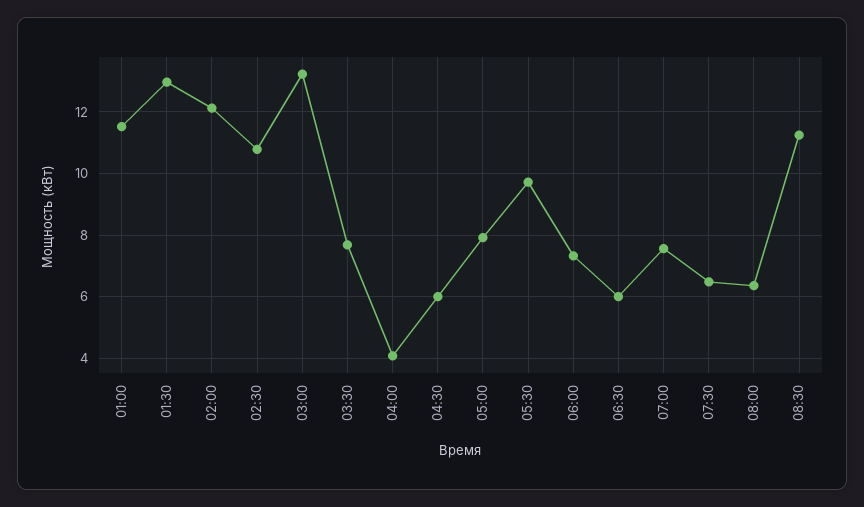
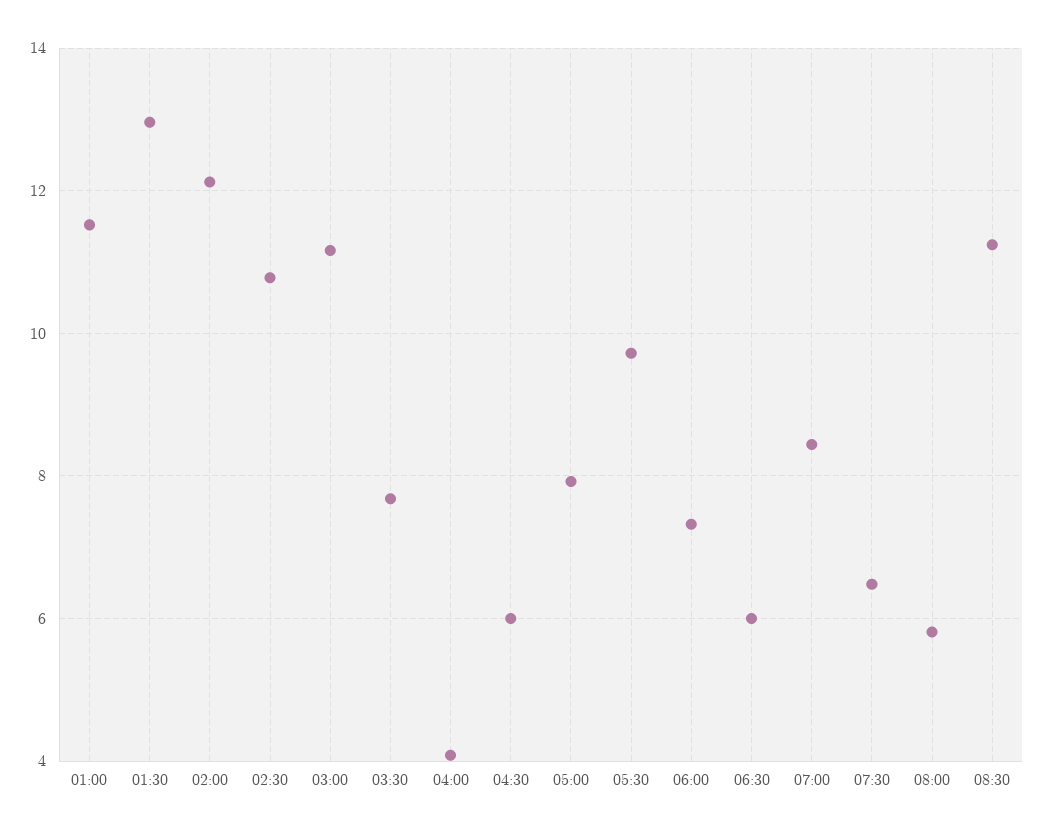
03:00: 13.2 -> 11.2
07:00: 7.6 -> 8.4
08:00: 6.4 -> 5.8

